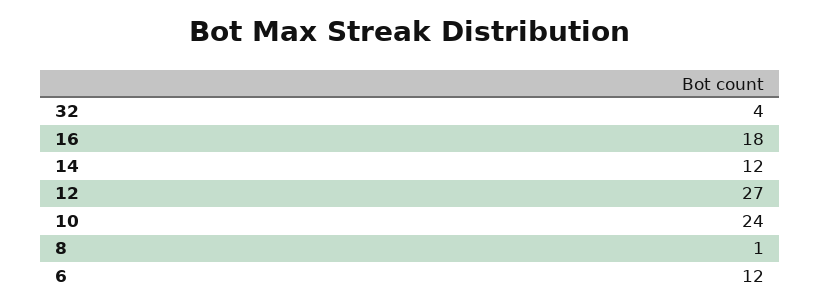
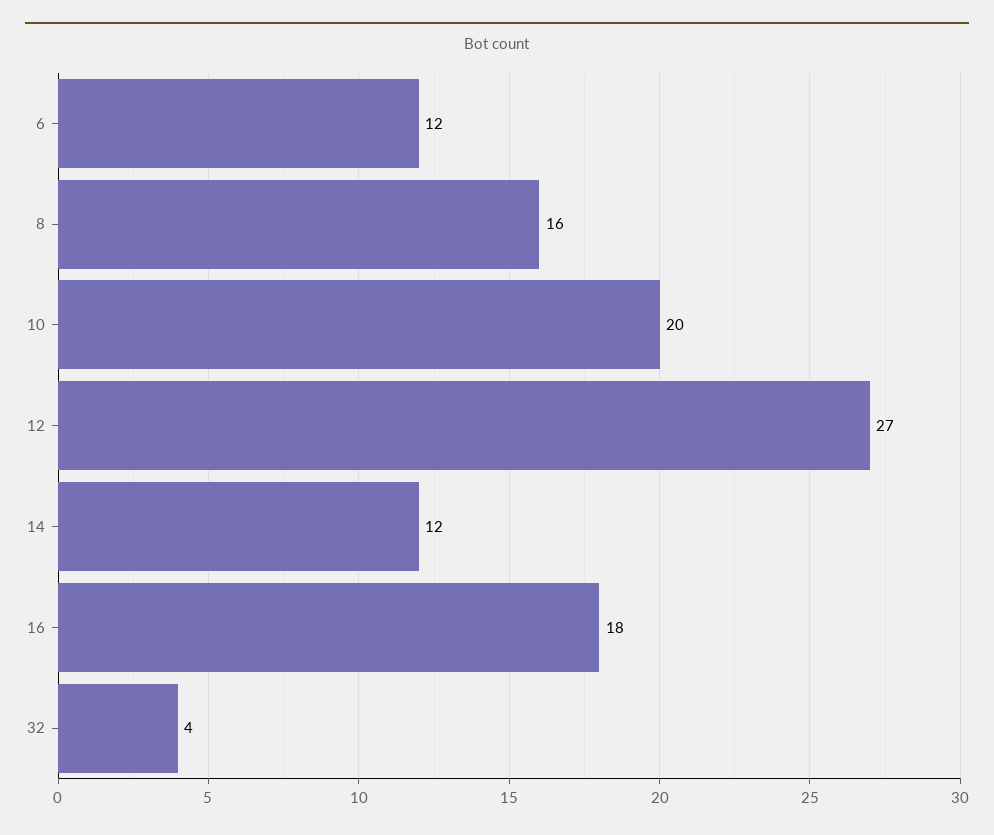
10: 24 -> 20
8: 1 -> 16

